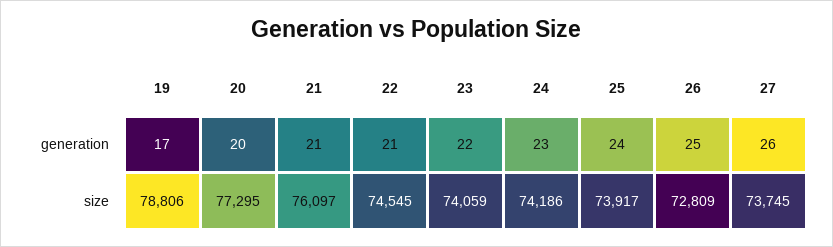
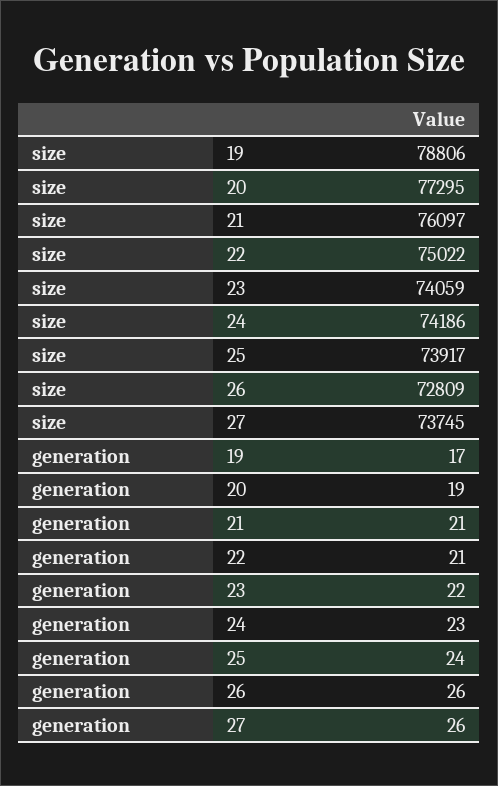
20, generation: 20 -> 19
26, generation: 25 -> 26
22, size: 74545 -> 75022

